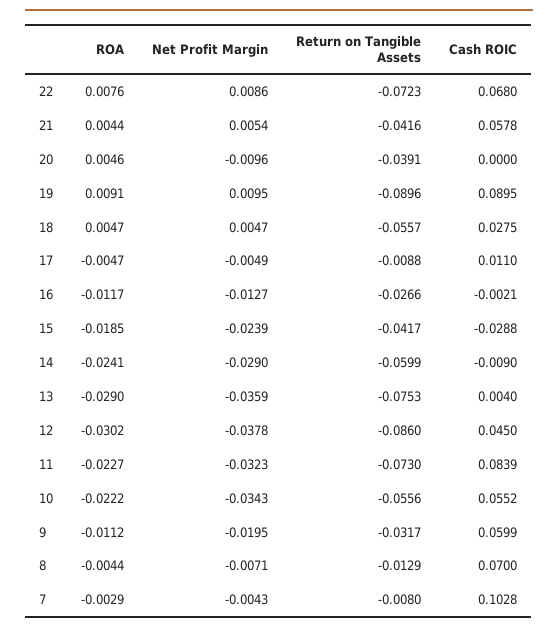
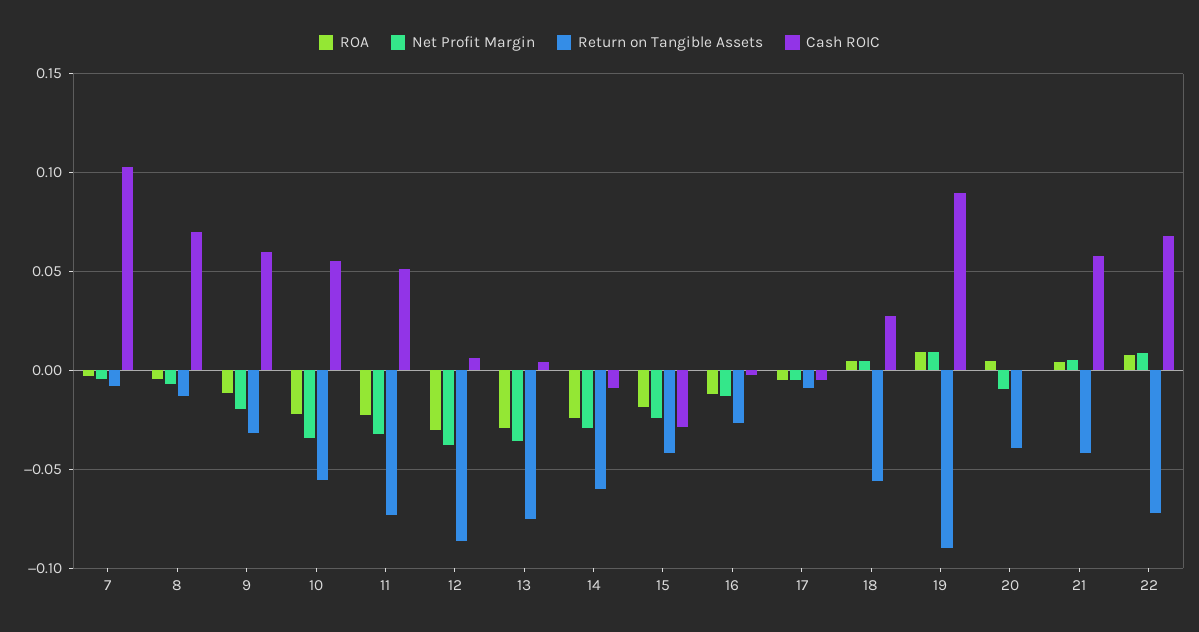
Cash ROIC, 17: 0.011 -> -0.005
Cash ROIC, 12: 0.045 -> 0.005
Cash ROIC, 11: 0.0839 -> 0.05

